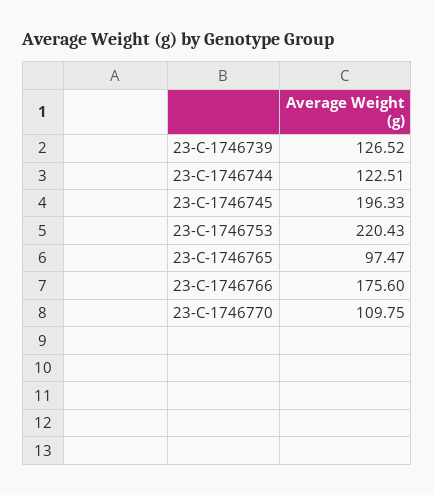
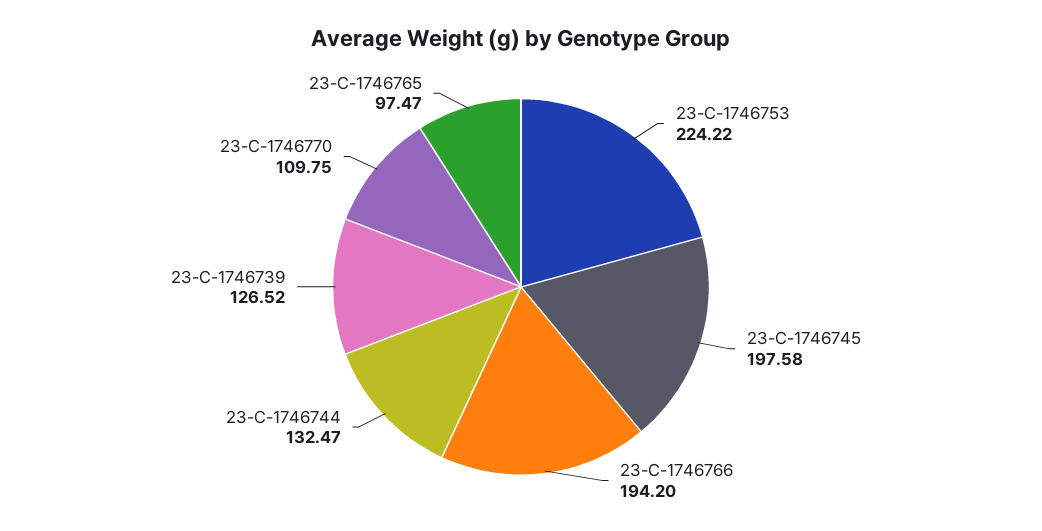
23-C-1746744: 122.51 -> 132.47
23-C-1746745: 196.33 -> 197.58
23-C-1746753: 220.43 -> 224.22
23-C-1746766: 175.6 -> 194.2

